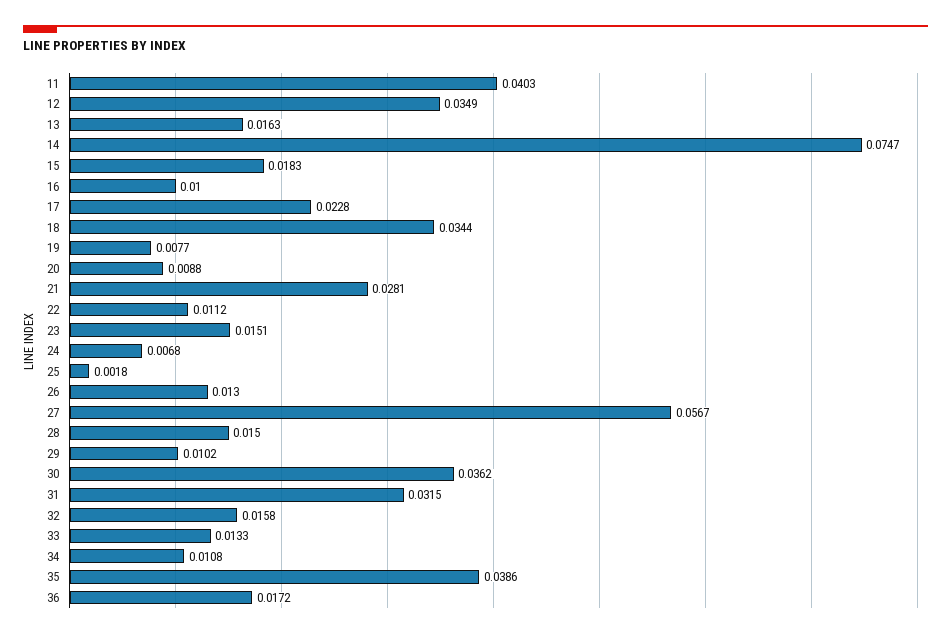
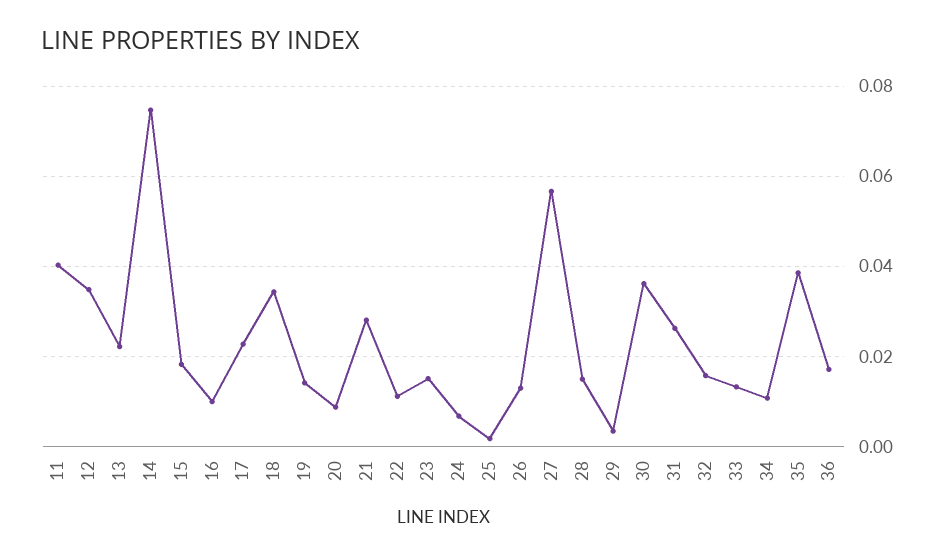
13: 0.0163 -> 0.022
19: 0.0077 -> 0.014
29: 0.0102 -> 0.004
31: 0.0315 -> 0.026

